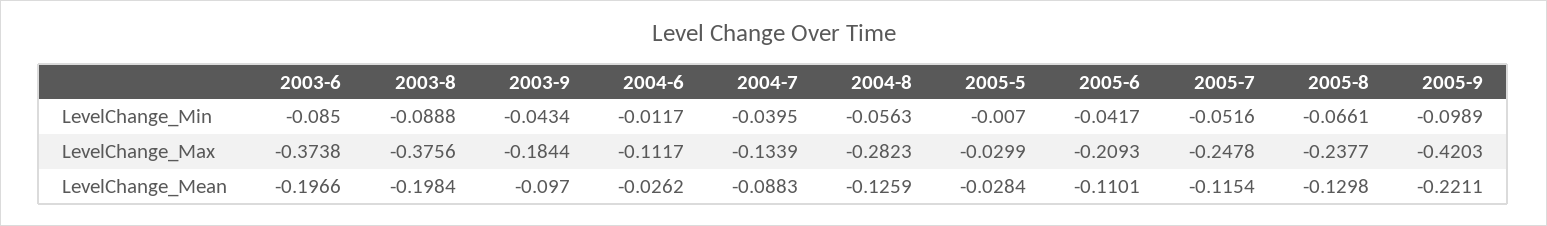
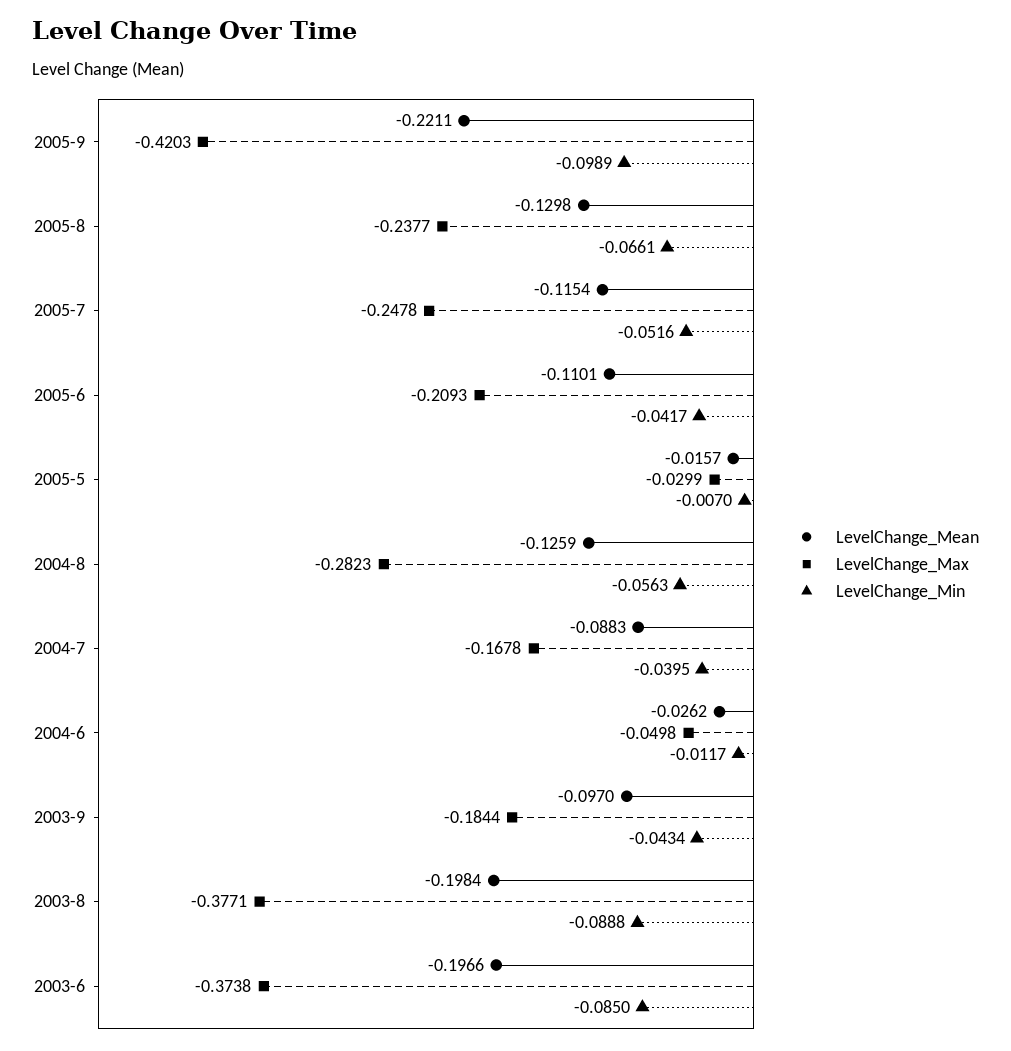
LevelChange_Max, 2003-8: -0.3756 -> -0.3771
LevelChange_Max, 2004-6: -0.1117 -> -0.0498
LevelChange_Max, 2004-7: -0.1339 -> -0.1678
LevelChange_Mean, 2005-5: -0.0284 -> -0.0157

